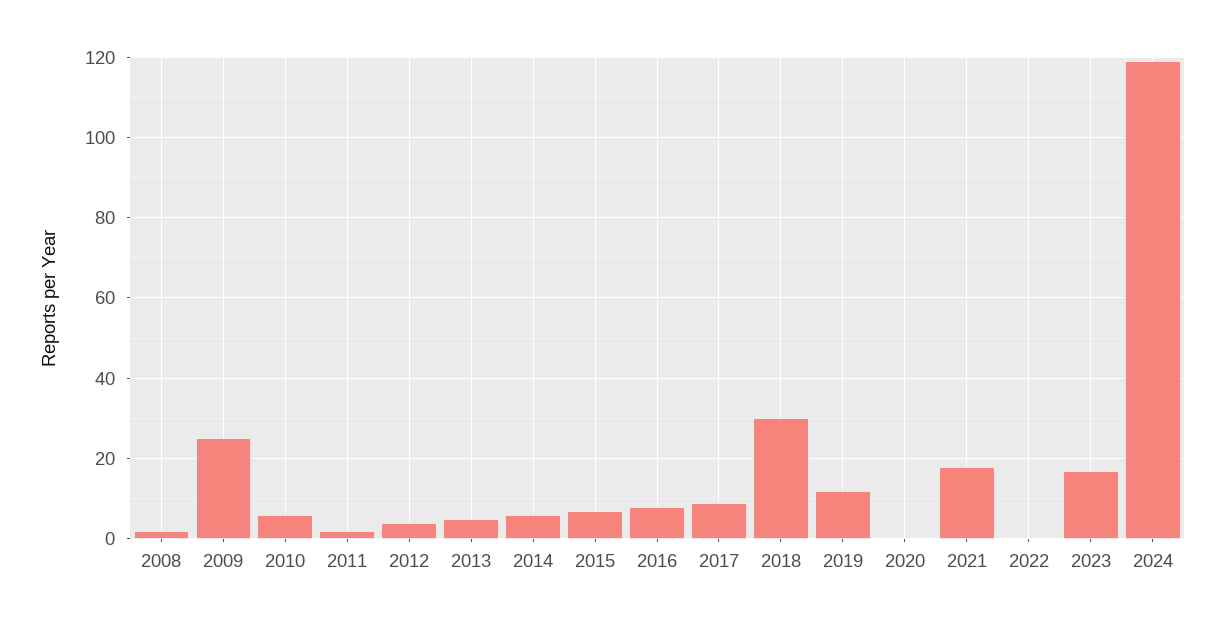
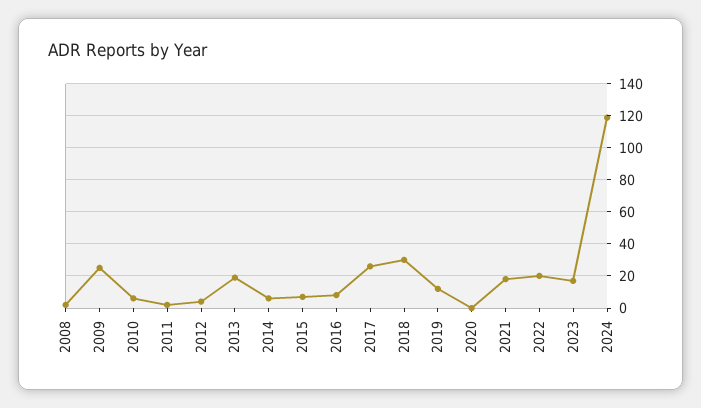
2013: 5 -> 20
2017: 10 -> 25
2022: 0 -> 20

